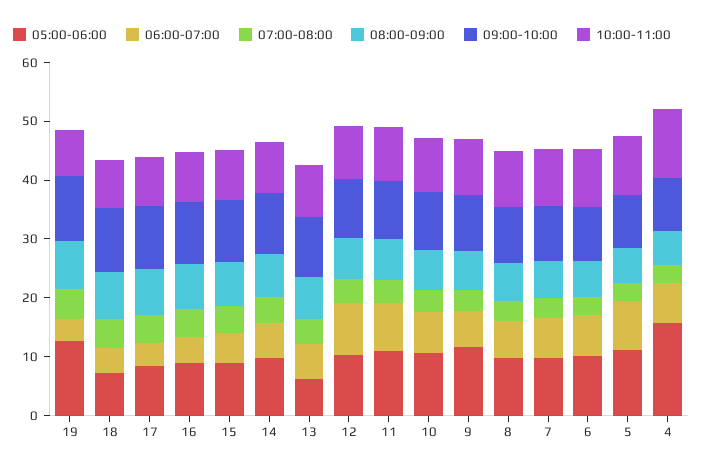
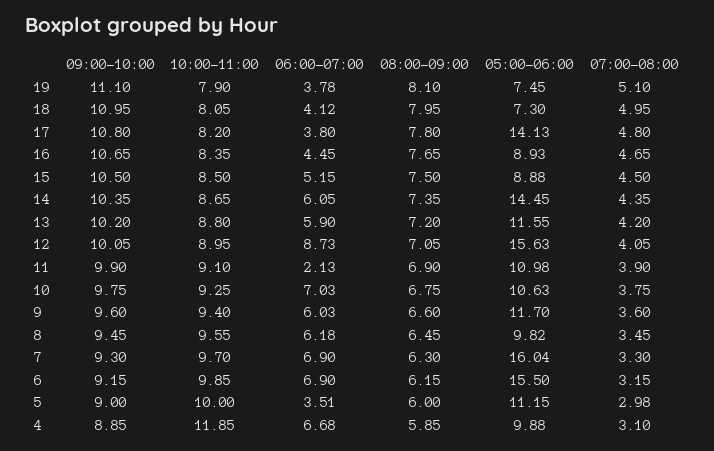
05:00-06:00, 19: 12 -> 7.45
05:00-06:00, 17: 8 -> 14.13
05:00-06:00, 14: 10 -> 14.45
05:00-06:00, 13: 6 -> 11.55
05:00-06:00, 12: 10 -> 15.63
06:00-07:00, 11: 8 -> 2.13
05:00-06:00, 7: 10 -> 16.04
05:00-06:00, 6: 10 -> 15.5
06:00-07:00, 5: 8 -> 3.51
05:00-06:00, 4: 16 -> 9.88

